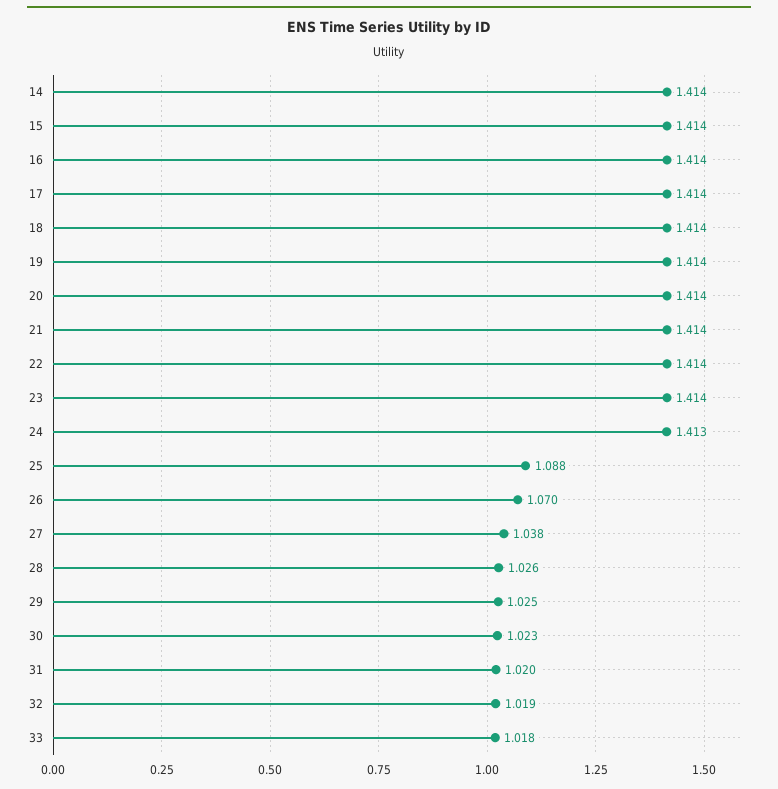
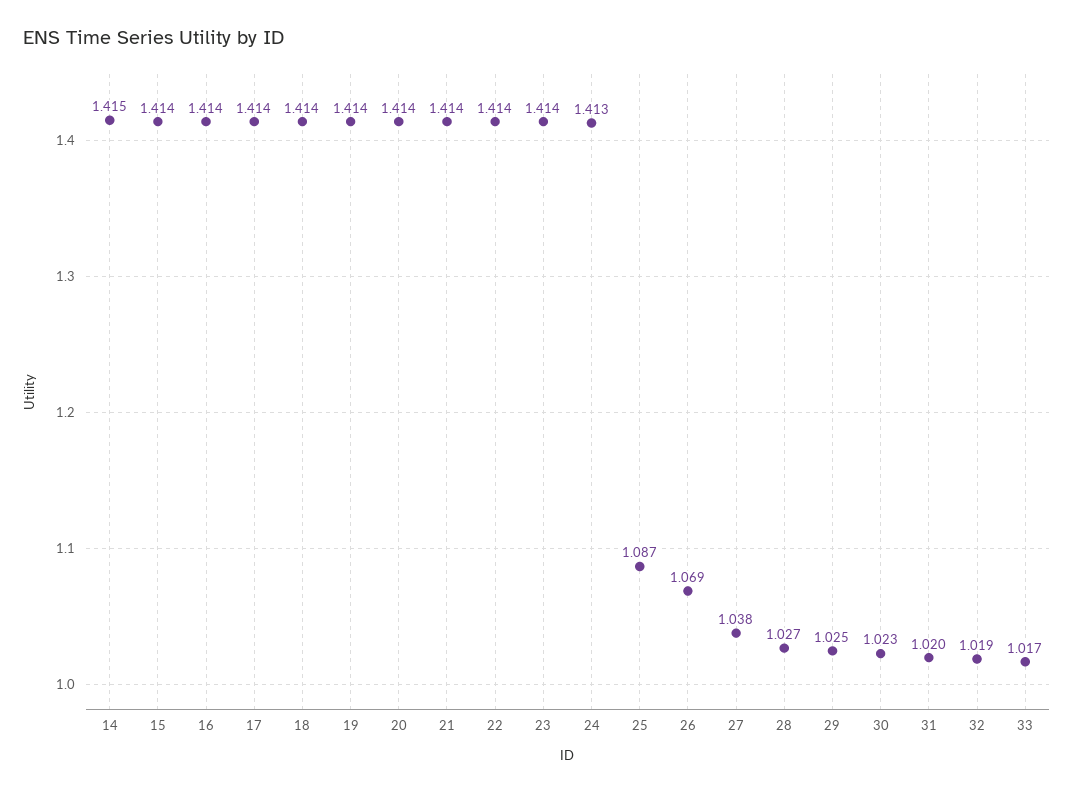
14: 1.414 -> 1.415
25: 1.088 -> 1.087
26: 1.07 -> 1.069
28: 1.026 -> 1.027
33: 1.018 -> 1.017

